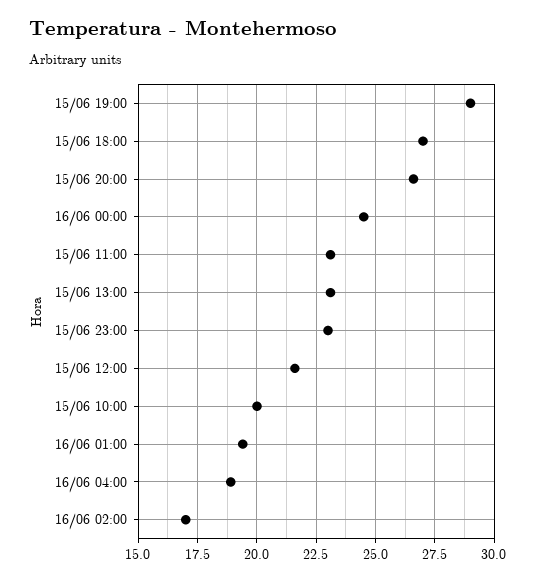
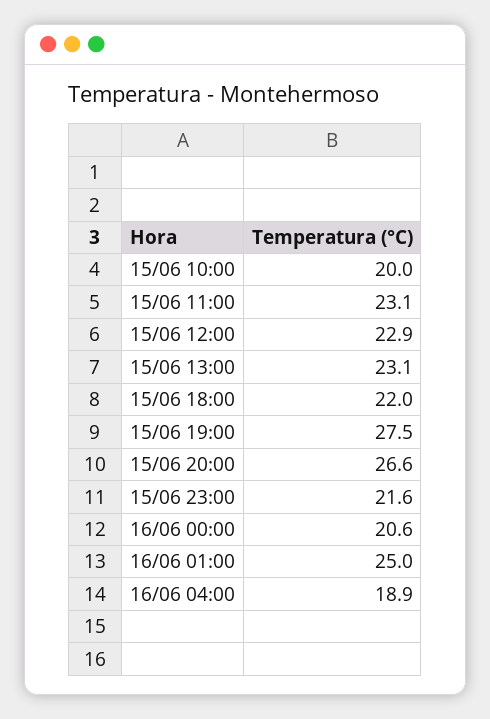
15/06 19:00: 29 -> 27.5
15/06 18:00: 27 -> 22
16/06 00:00: 24.5 -> 20.6
15/06 23:00: 23 -> 21.6
15/06 12:00: 21.5 -> 22.9
16/06 01:00: 19.5 -> 25
16/06 02:00: 17 -> none

